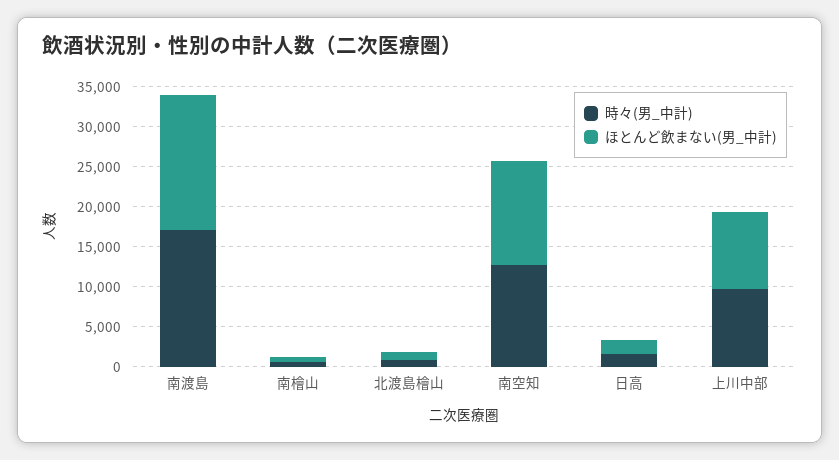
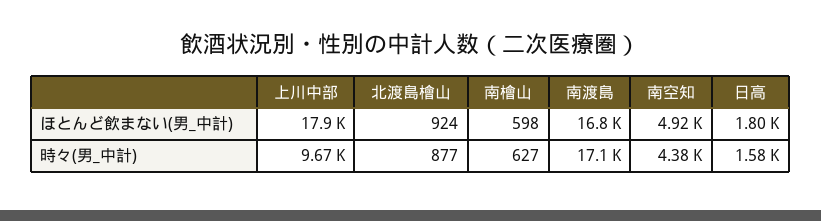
時々(男_中計), 南空知: 12500 -> 4380
ほとんど飲まない(男_中計), 南空知: 12500 -> 4920
ほとんど飲まない(男_中計), 上川中部: 10000 -> 17900

